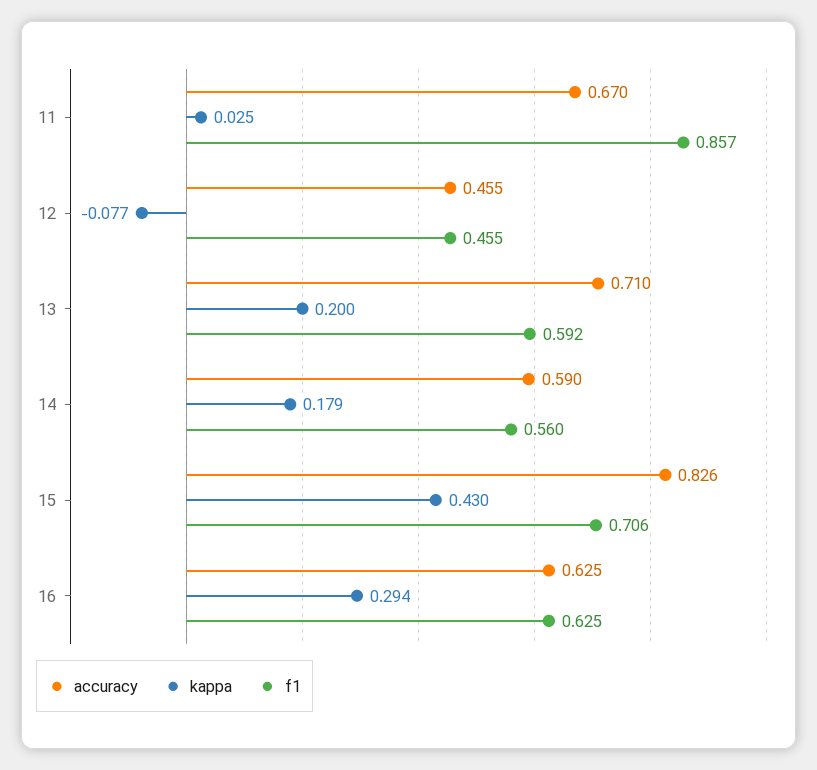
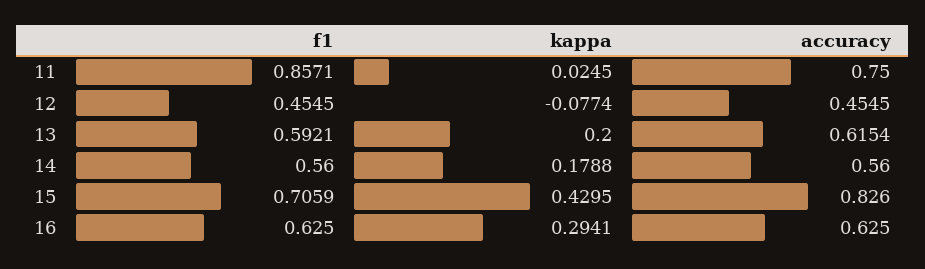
accuracy, 11: 0.67 -> 0.75
accuracy, 13: 0.71 -> 0.6154
accuracy, 14: 0.59 -> 0.56

